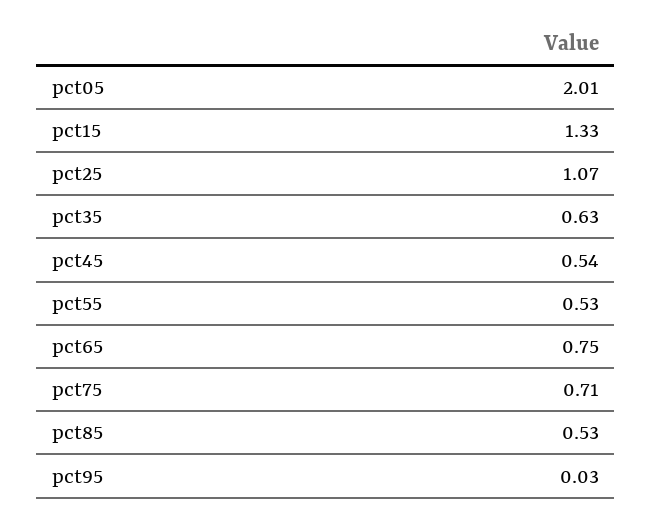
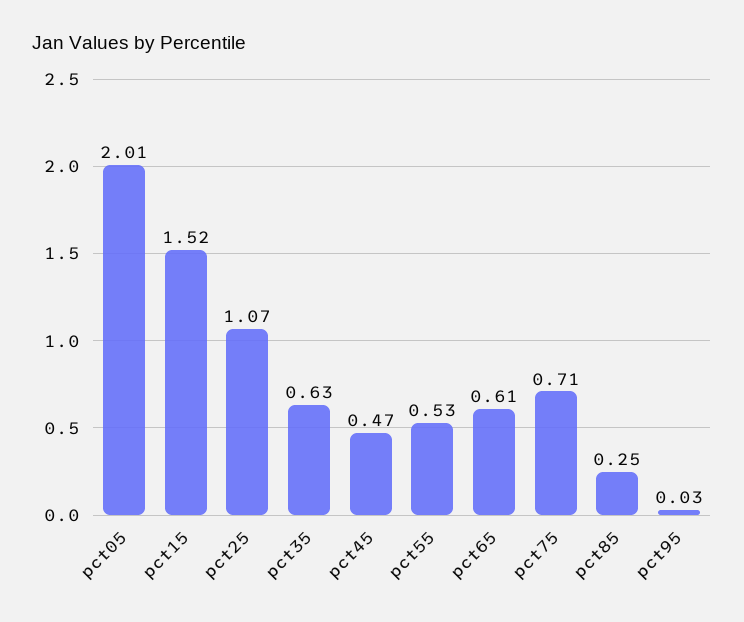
pct15: 1.33 -> 1.52
pct45: 0.54 -> 0.47
pct65: 0.75 -> 0.61
pct85: 0.53 -> 0.25

